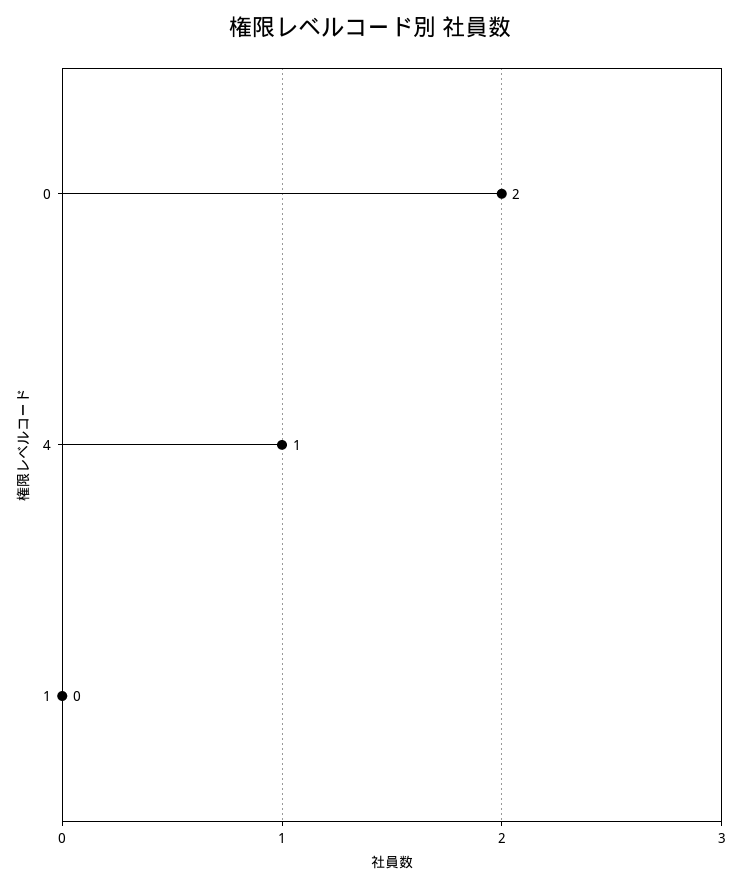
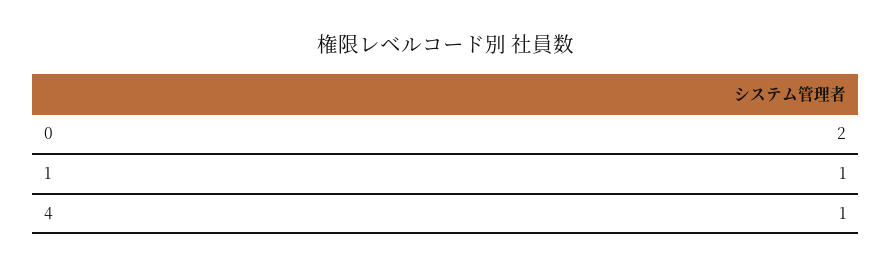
1: 0 -> 1

